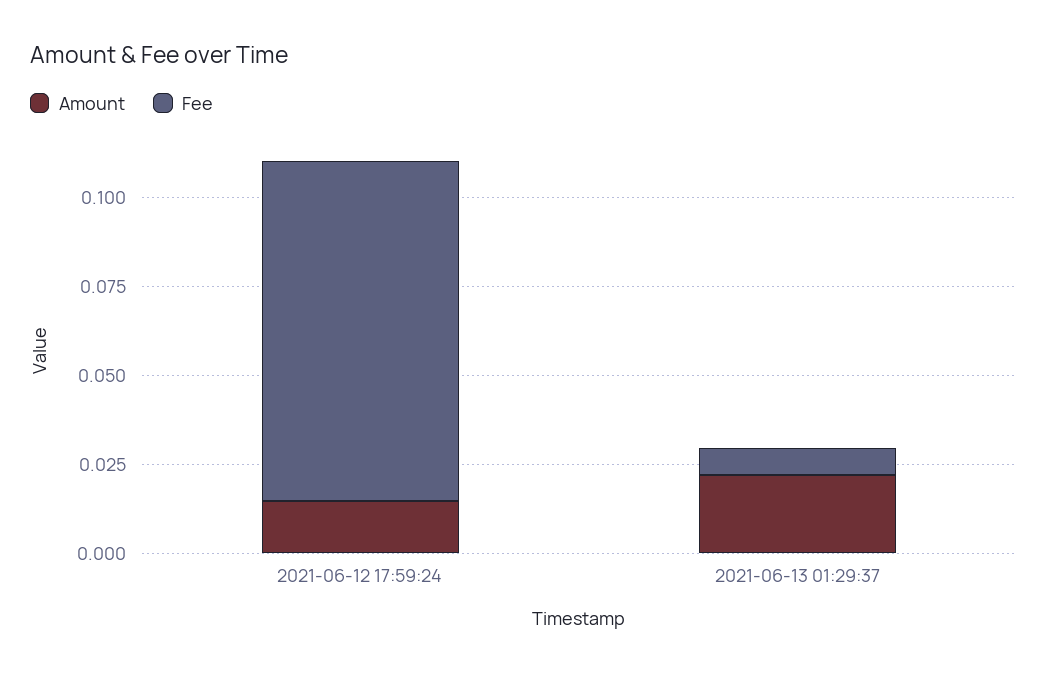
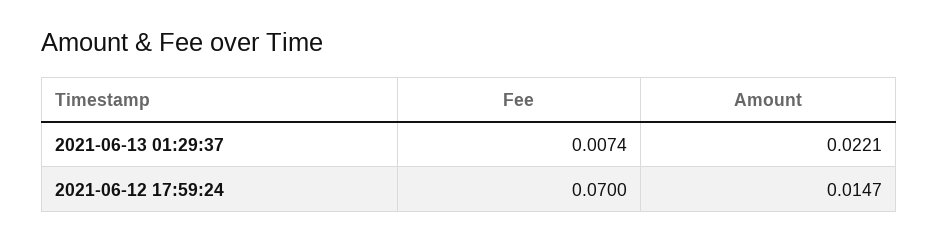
Fee, 2021-06-12 17:59:24: 0.095 -> 0.07

